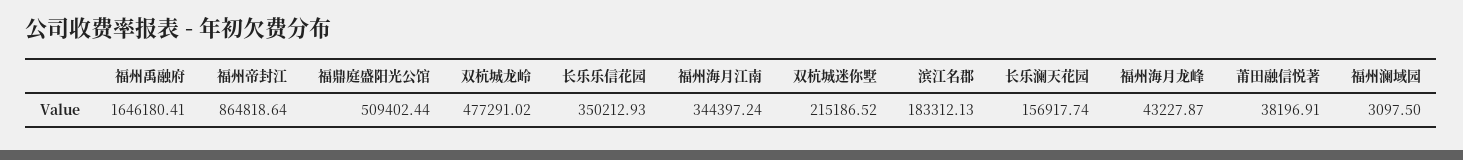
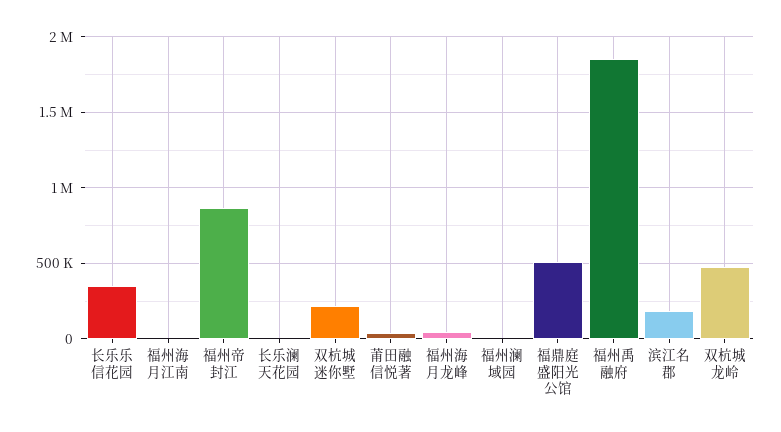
福州禹融府: 1646180.41 -> 1850000
福州海月江南: 344397.24 -> 0
长乐澜天花园: 156917.74 -> 0

